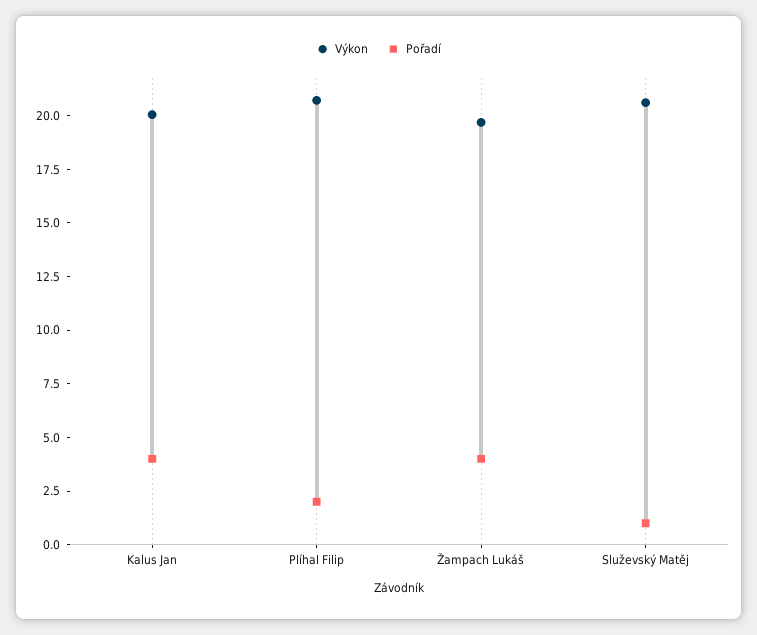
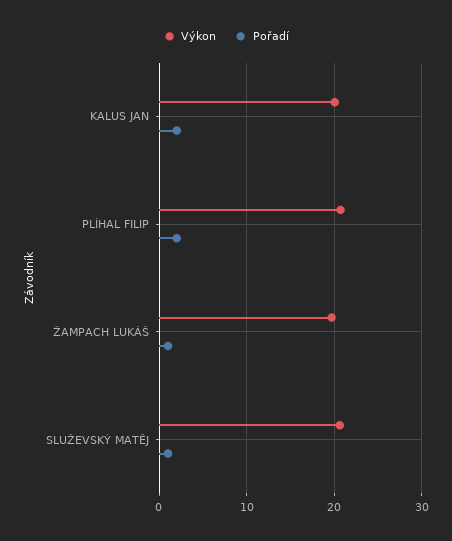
Pořadí, Kalus Jan: 4 -> 2
Pořadí, Žampach Lukáš: 4 -> 1

